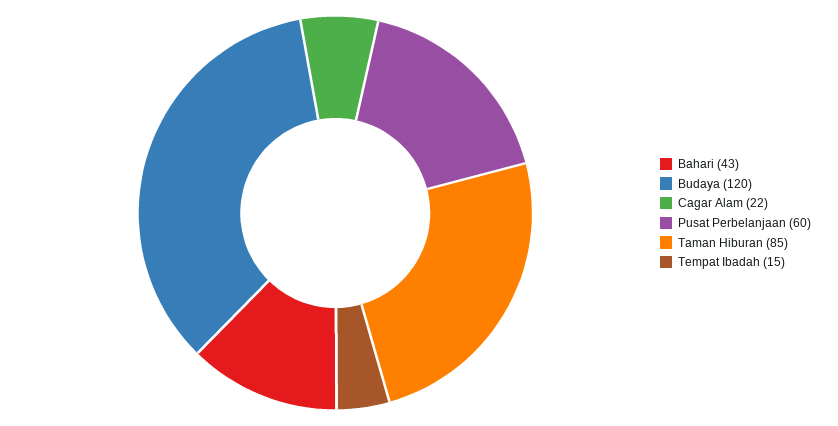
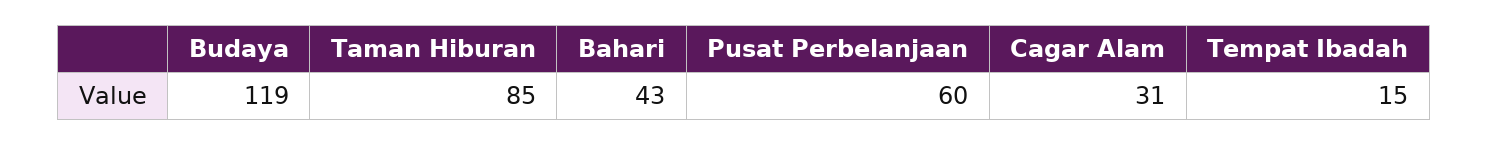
Budaya: 120 -> 119
Cagar Alam: 22 -> 31

